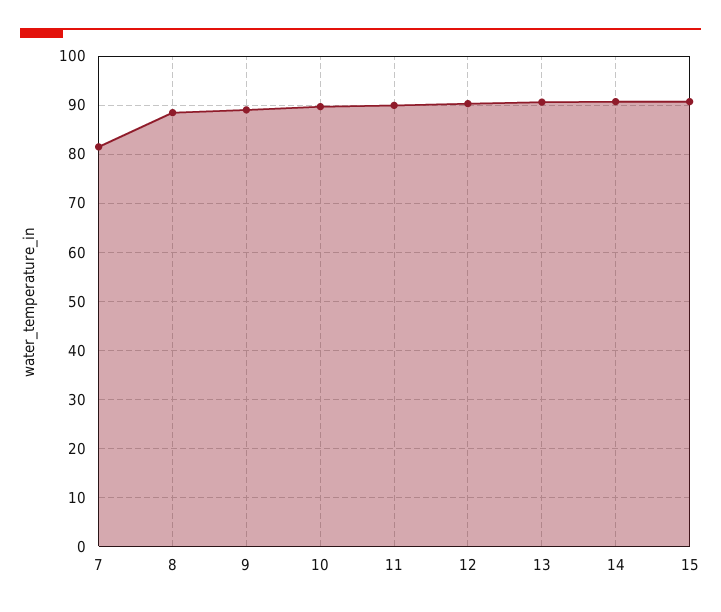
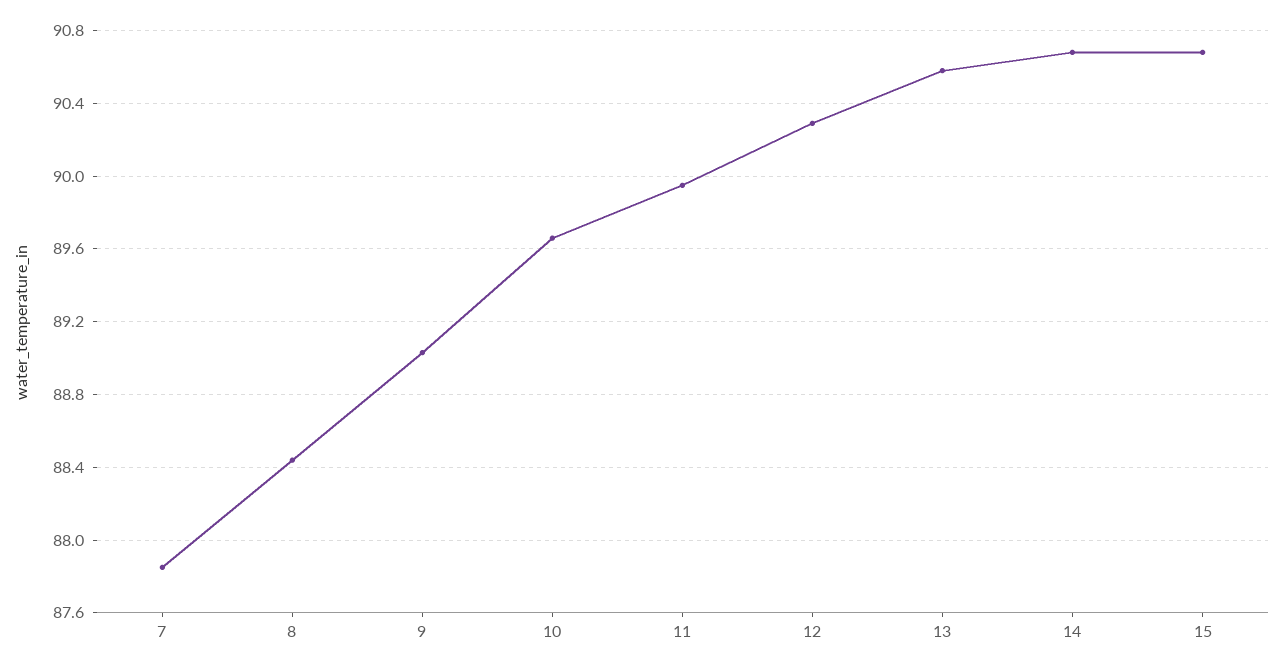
7: 82 -> 87.85

